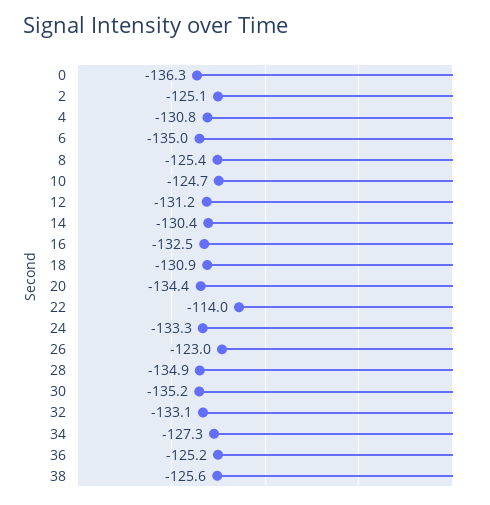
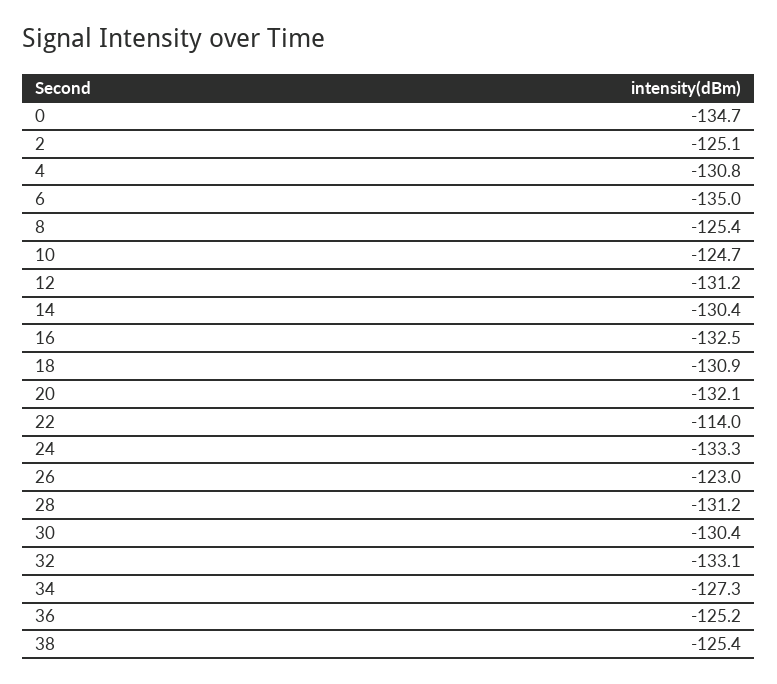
0: -136.3 -> -134.7
20: -134.4 -> -132.1
28: -134.9 -> -131.2
30: -135.2 -> -130.4
38: -125.6 -> -125.4

